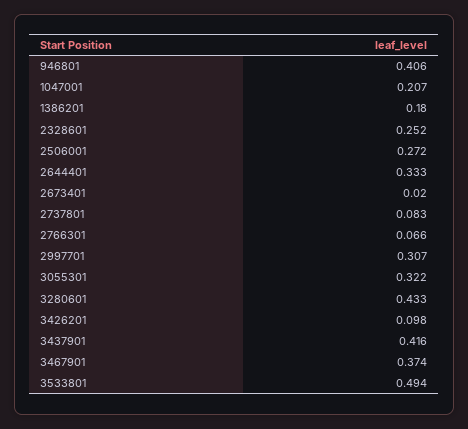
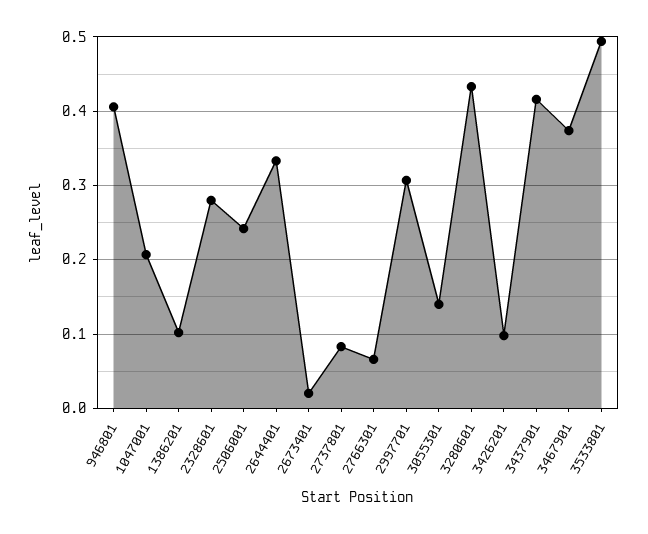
1386201: 0.18 -> 0.1
2328601: 0.252 -> 0.28
2506001: 0.272 -> 0.24
3055301: 0.322 -> 0.14

